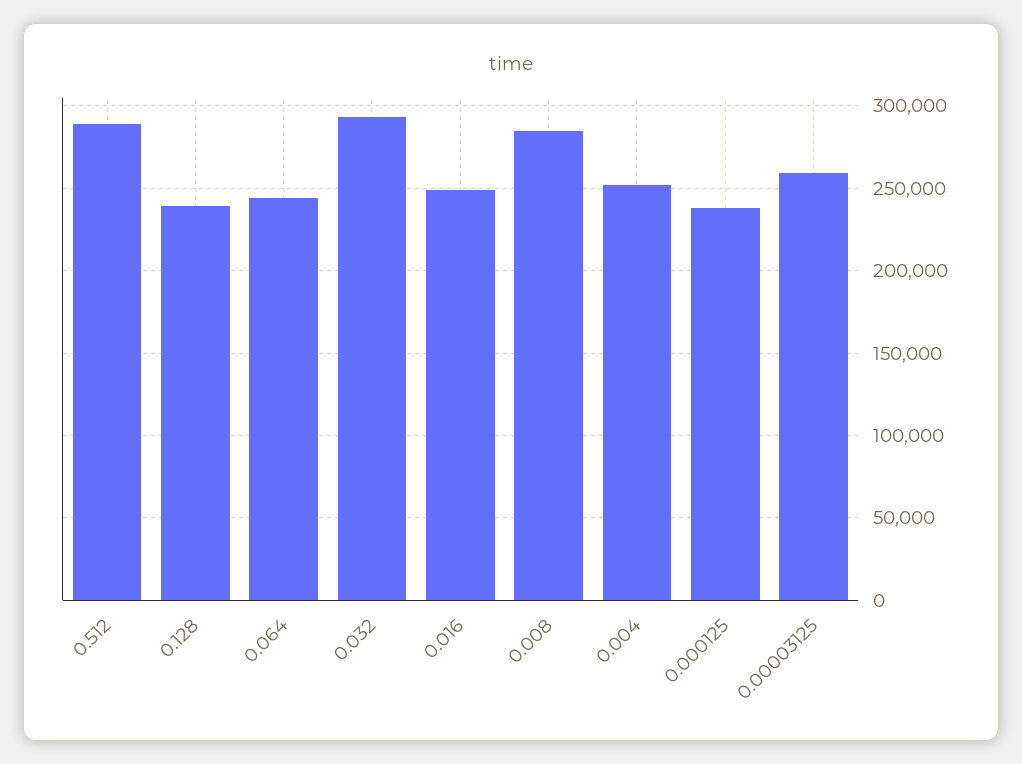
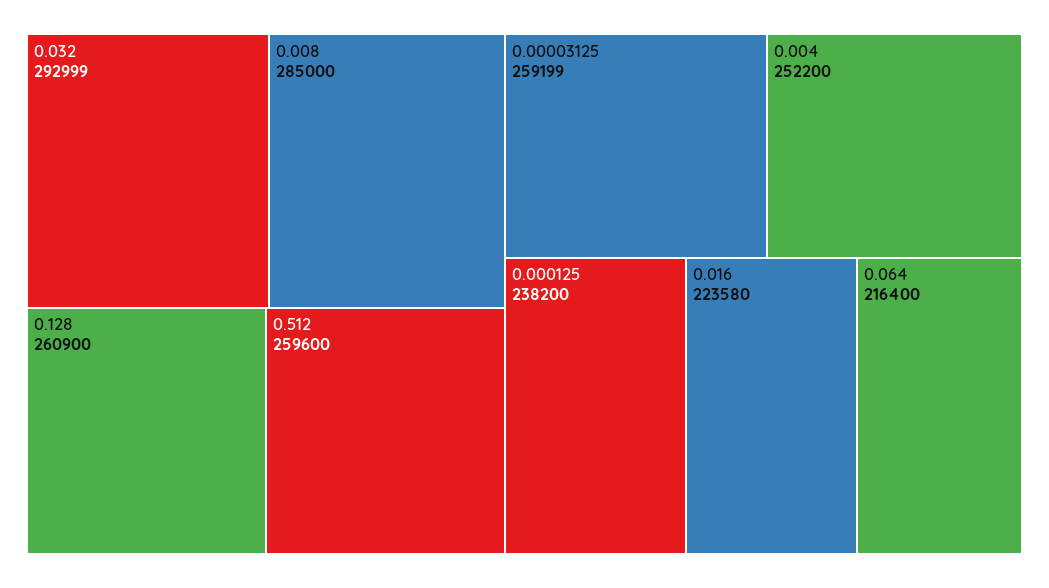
0.512: 290000 -> 259600
0.128: 240000 -> 260900
0.064: 245000 -> 216400
0.016: 250000 -> 223580

